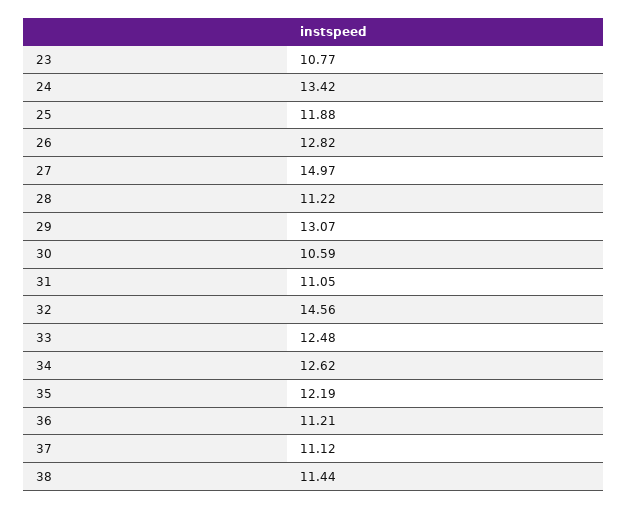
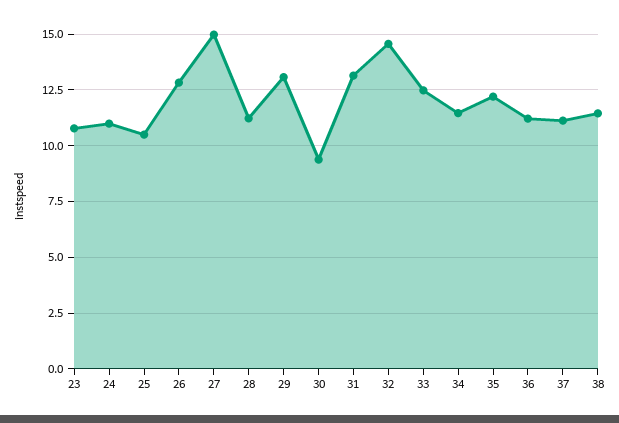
24: 13.42 -> 11
25: 11.88 -> 10.5
30: 10.59 -> 9.5
31: 11.05 -> 13
34: 12.62 -> 11.5

